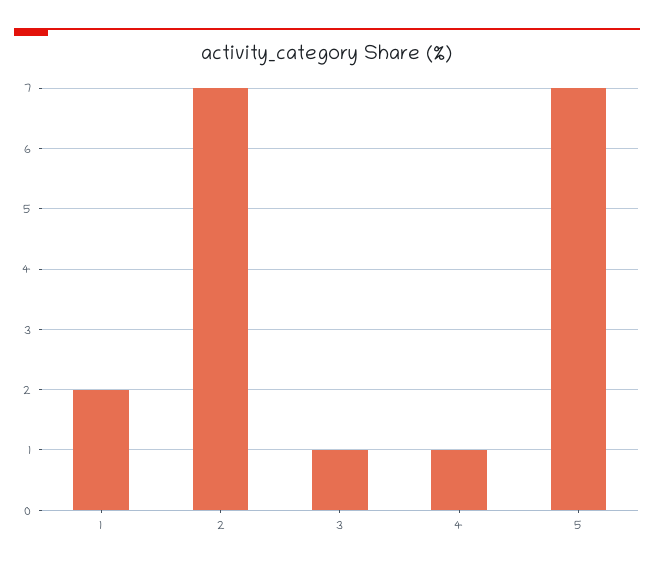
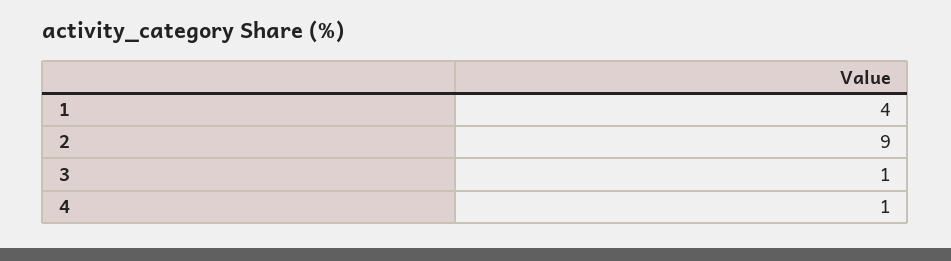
1: 2 -> 4
2: 7 -> 9
5: 7 -> none

